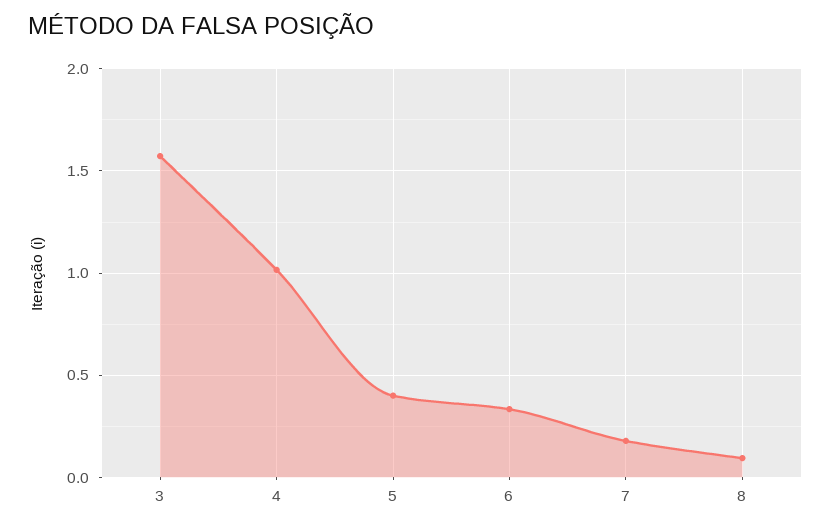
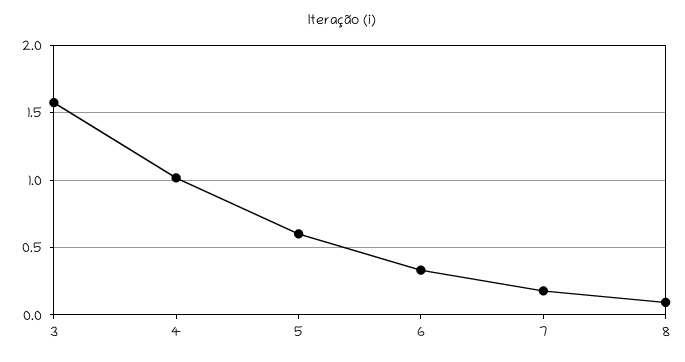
5: 0.4 -> 0.6

